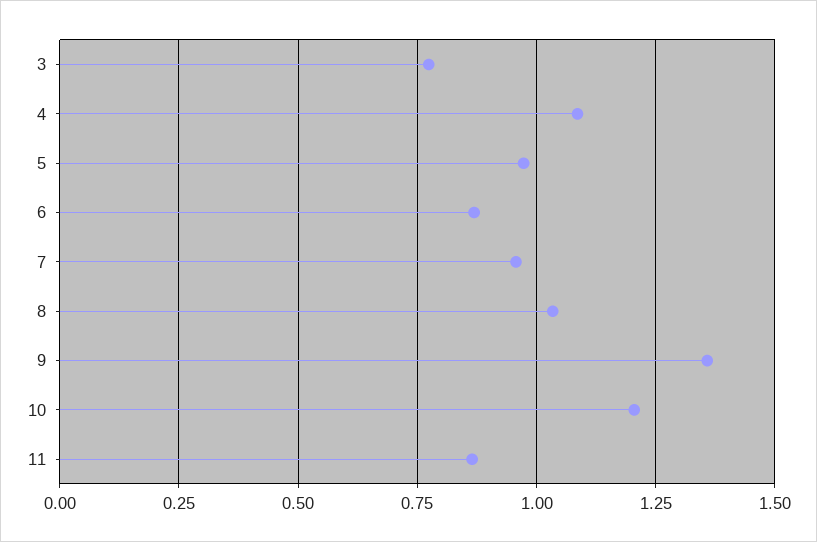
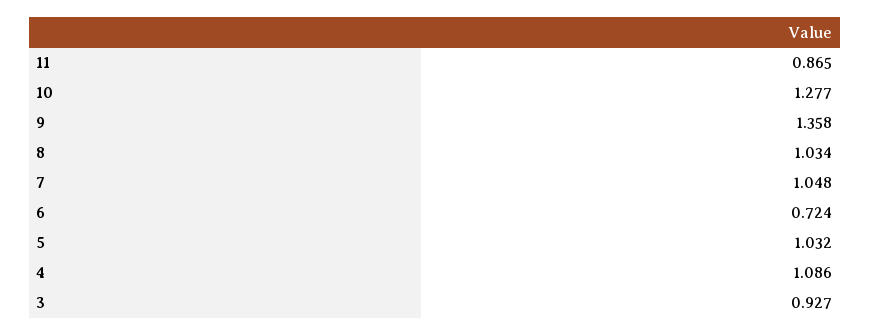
3: 0.775 -> 0.927
5: 0.975 -> 1.032
6: 0.875 -> 0.724
7: 0.95 -> 1.048
10: 1.2 -> 1.277

